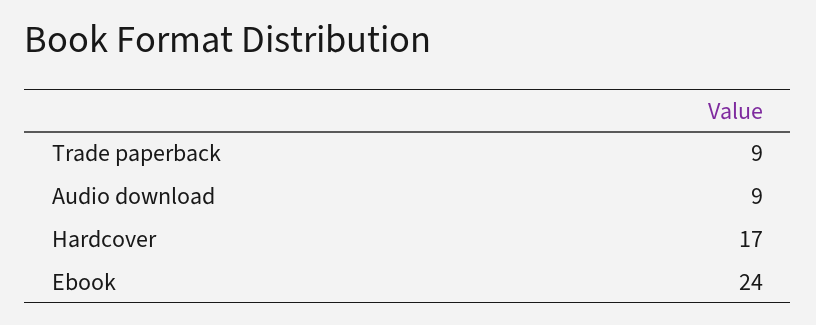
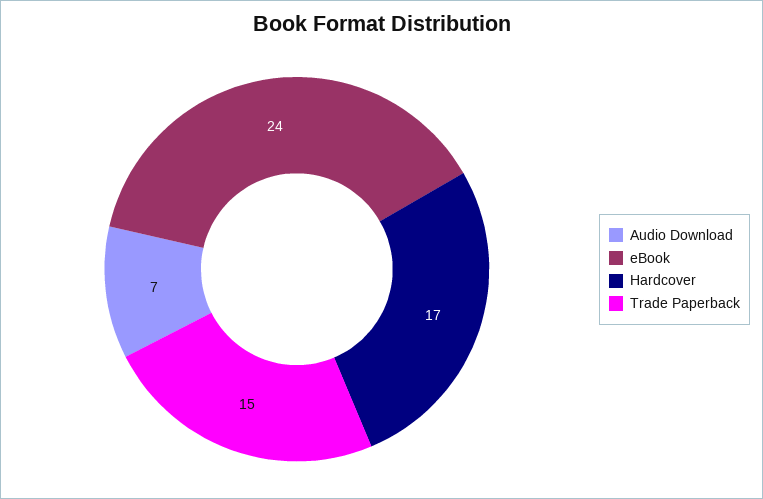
Trade paperback: 9 -> 15
Audio download: 9 -> 7

